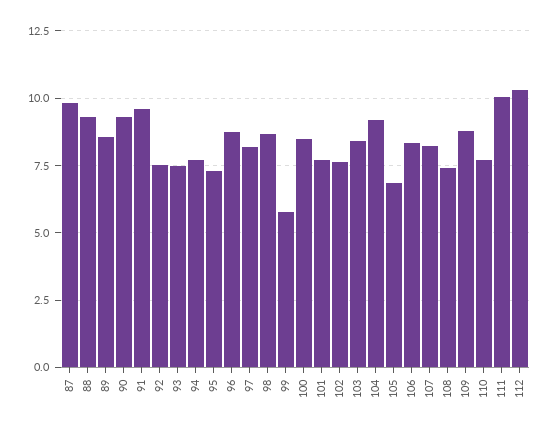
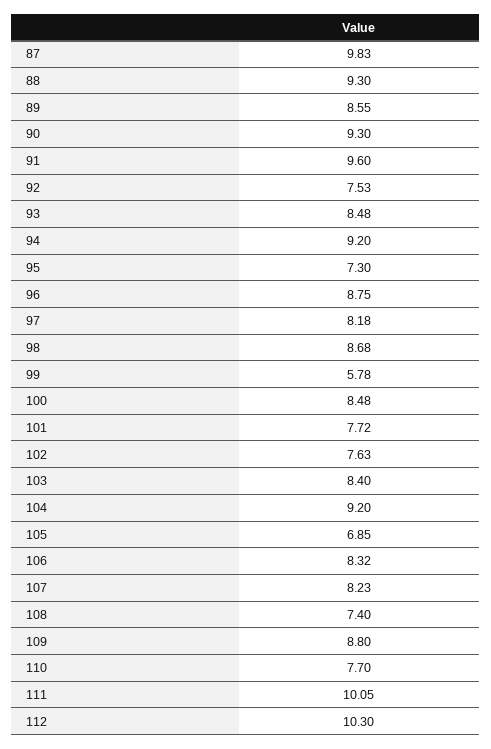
93: 7.5 -> 8.48
94: 7.75 -> 9.2

